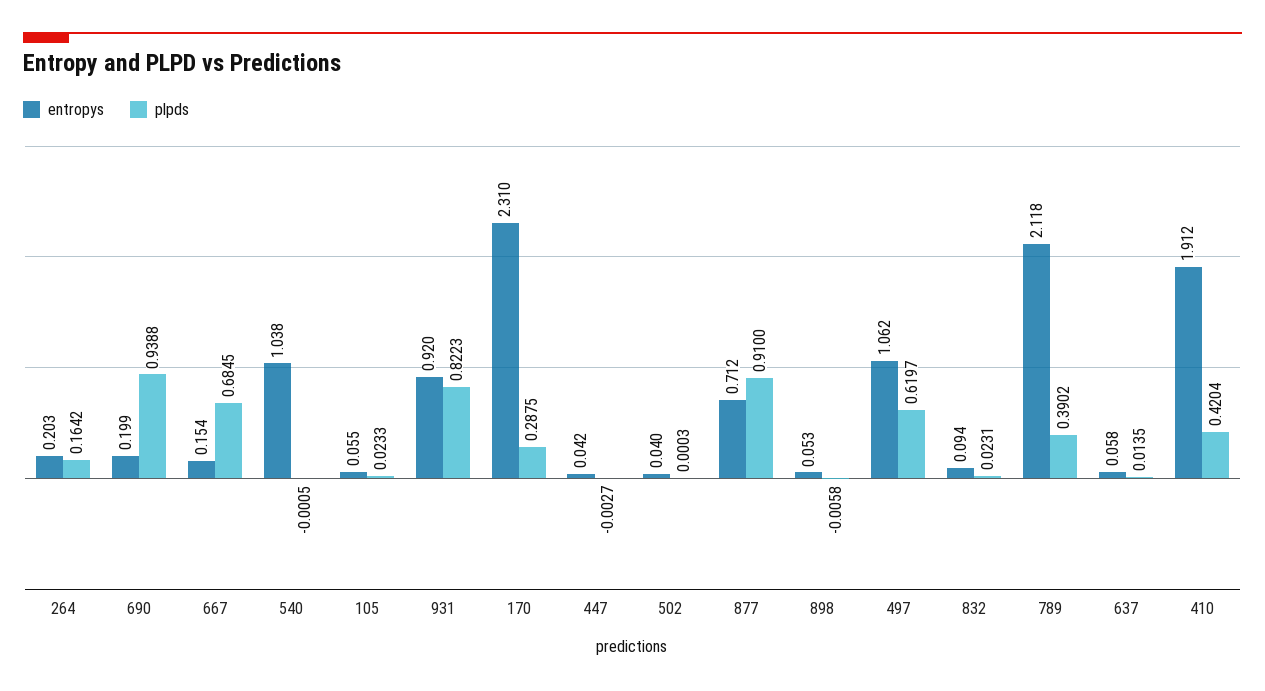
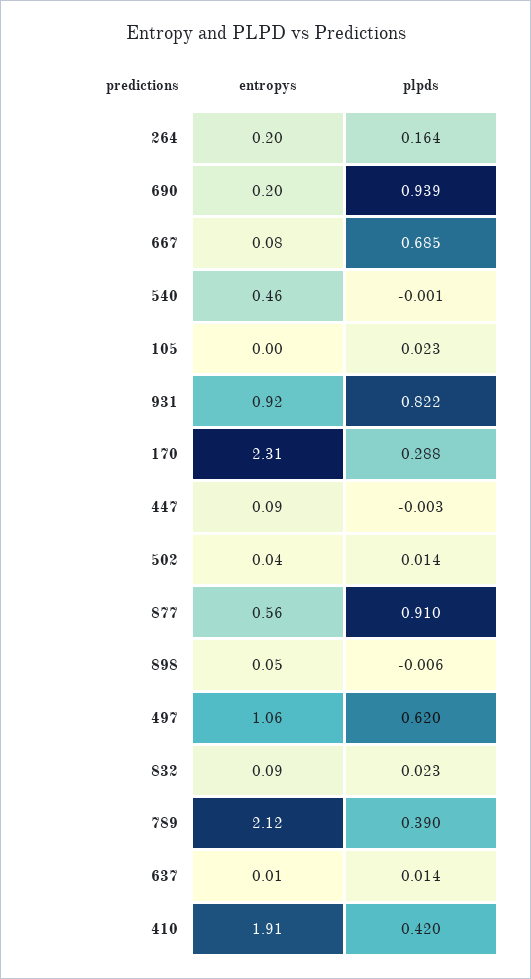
entropys, 667: 0.154 -> 0.08
entropys, 540: 1.038 -> 0.46
entropys, 105: 0.055 -> 0
entropys, 447: 0.042 -> 0.09
plpds, 502: 0.0003 -> 0.014
entropys, 877: 0.712 -> 0.56
entropys, 637: 0.058 -> 0.01

